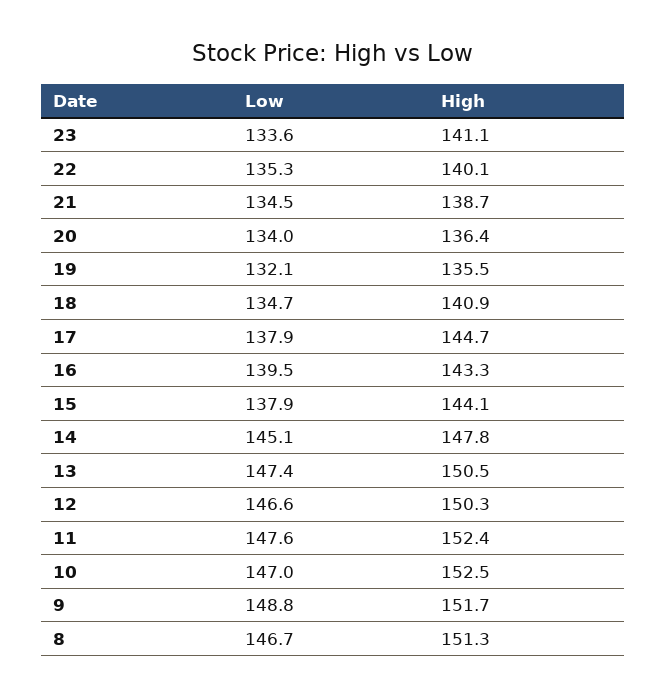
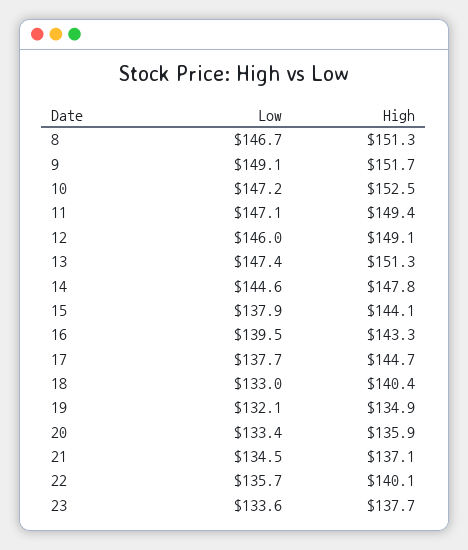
High, 23: 141.1 -> 137.7
Low, 22: 135.3 -> 135.7
High, 21: 138.7 -> 137.1
Low, 20: 134 -> 133.4
High, 20: 136.4 -> 135.9
High, 19: 135.5 -> 134.9
Low, 18: 134.7 -> 133
High, 18: 140.9 -> 140.4
Low, 17: 137.9 -> 137.7
Low, 14: 145.1 -> 144.6
High, 13: 150.5 -> 151.3
Low, 12: 146.6 -> 146
High, 12: 150.3 -> 149.1
Low, 11: 147.6 -> 147.1
High, 11: 152.4 -> 149.4
Low, 10: 147 -> 147.2
Low, 9: 148.8 -> 149.1

